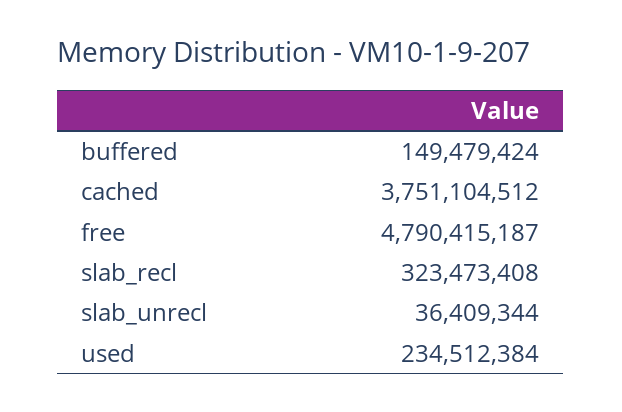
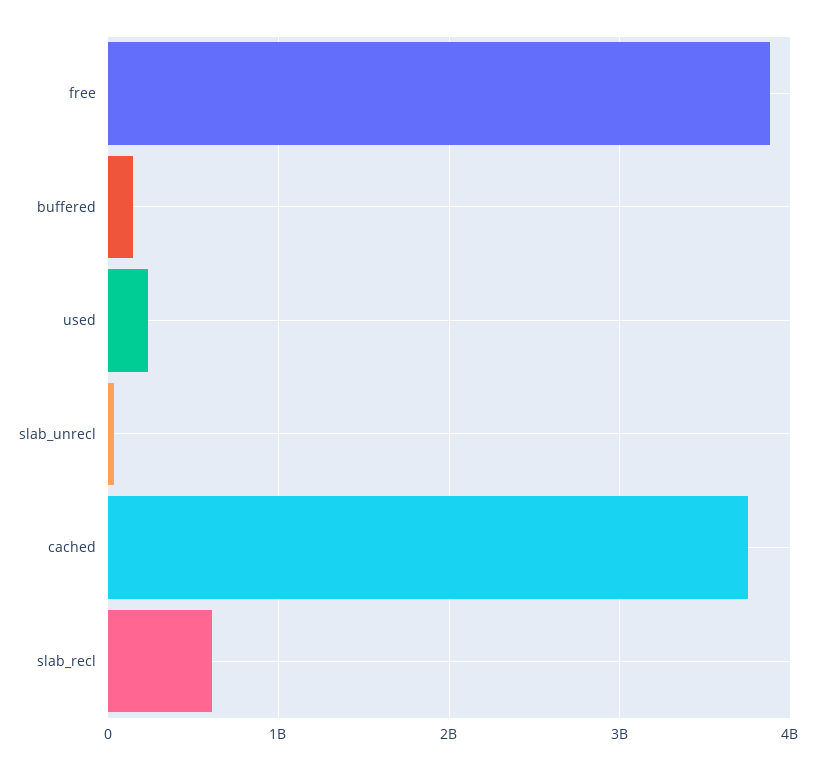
free: 4790415187 -> 3900000000
slab_recl: 323473408 -> 600000000

